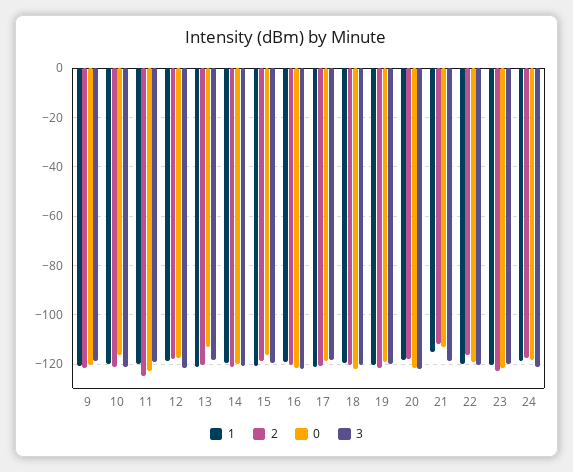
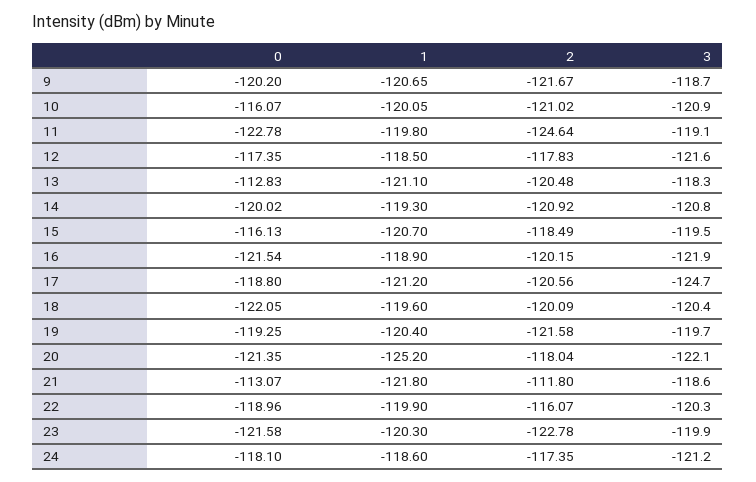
3, 17: -117.5 -> -124.7
1, 20: -117.5 -> -125.2
1, 21: -115 -> -121.8

